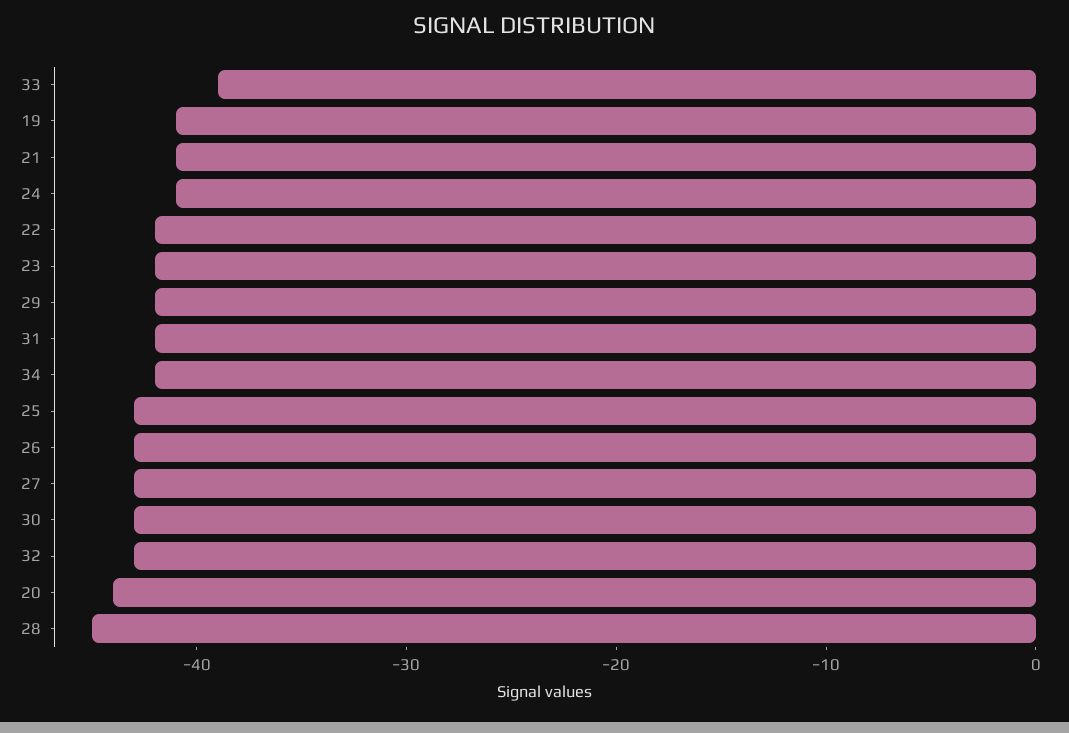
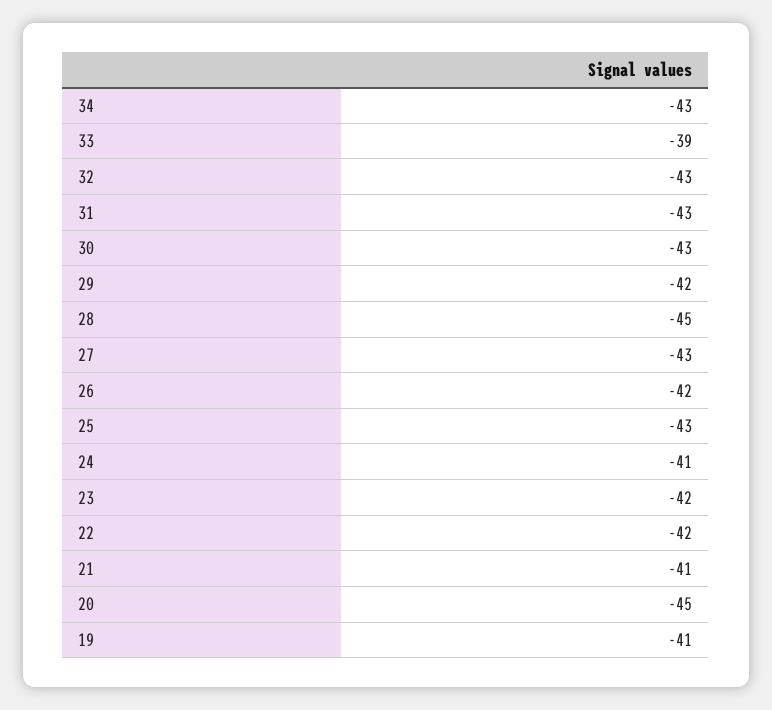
31: -42 -> -43
34: -42 -> -43
26: -43 -> -42
20: -44 -> -45

